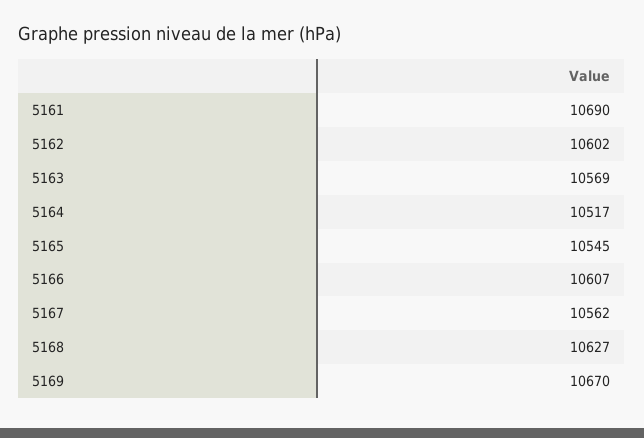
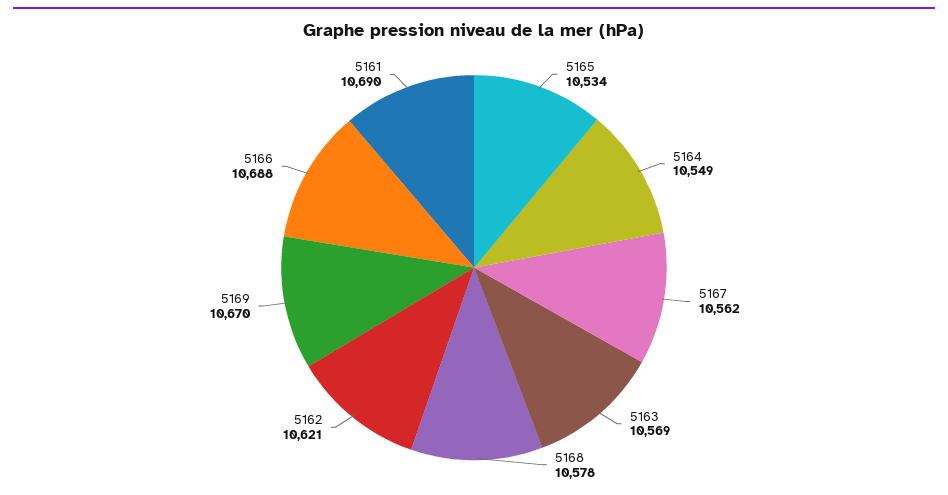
5162: 10602 -> 10621
5164: 10517 -> 10549
5165: 10545 -> 10534
5166: 10607 -> 10688
5168: 10627 -> 10578

